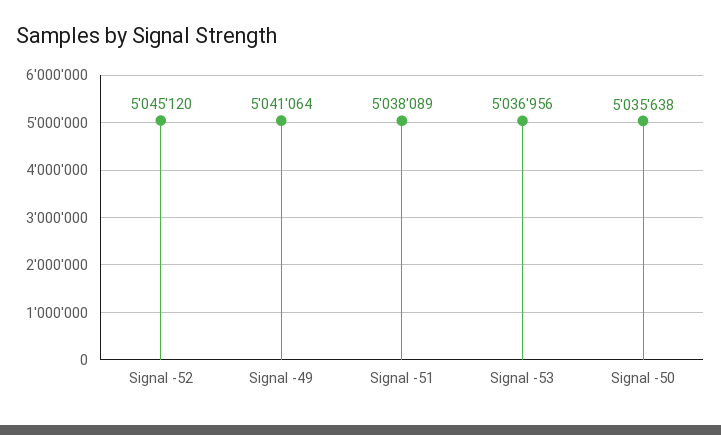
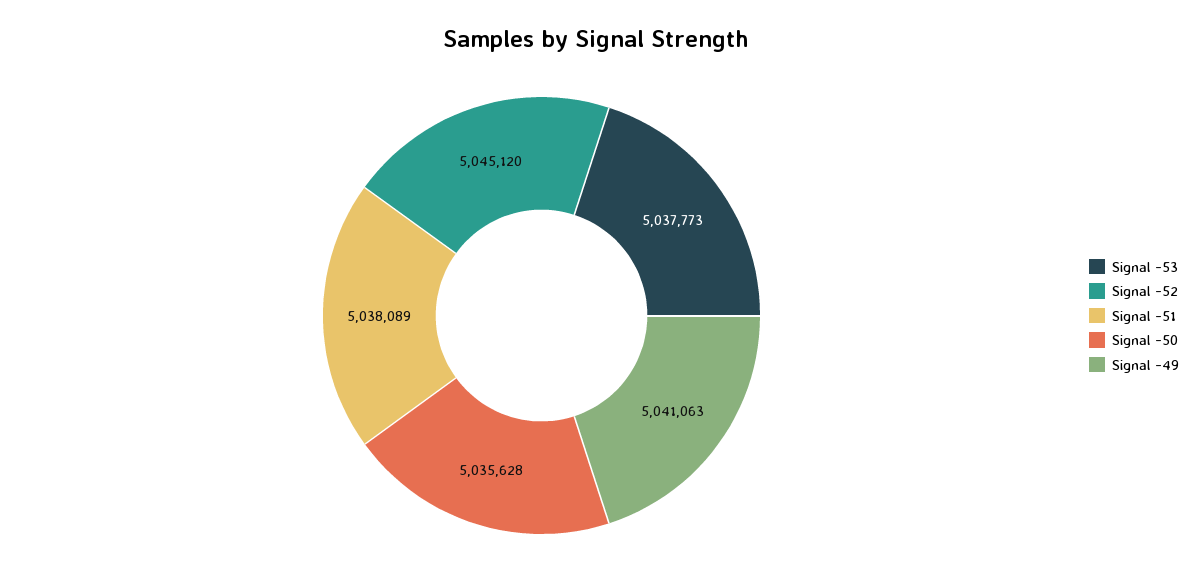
Signal -49: 5041064 -> 5041063
Signal -53: 5036956 -> 5037773
Signal -50: 5035638 -> 5035628

